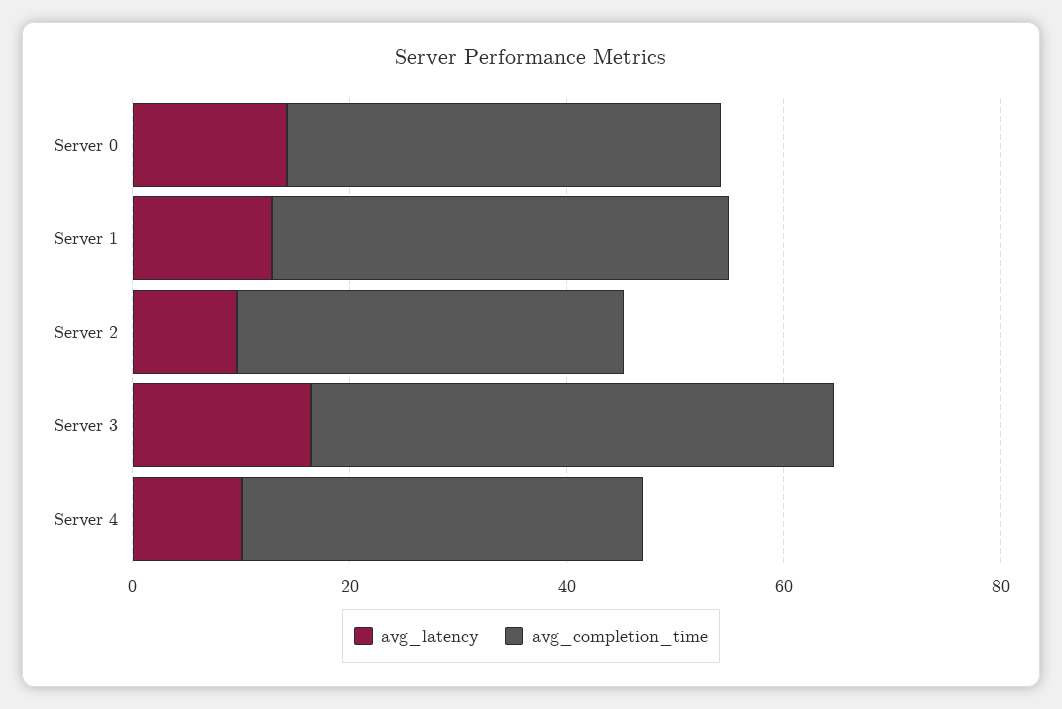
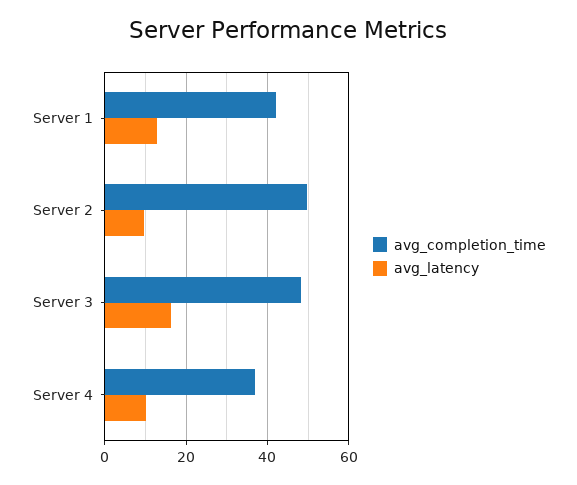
avg_latency, Server 0: 15 -> none
avg_completion_time, Server 0: 40 -> none
avg_completion_time, Server 2: 35 -> 50

